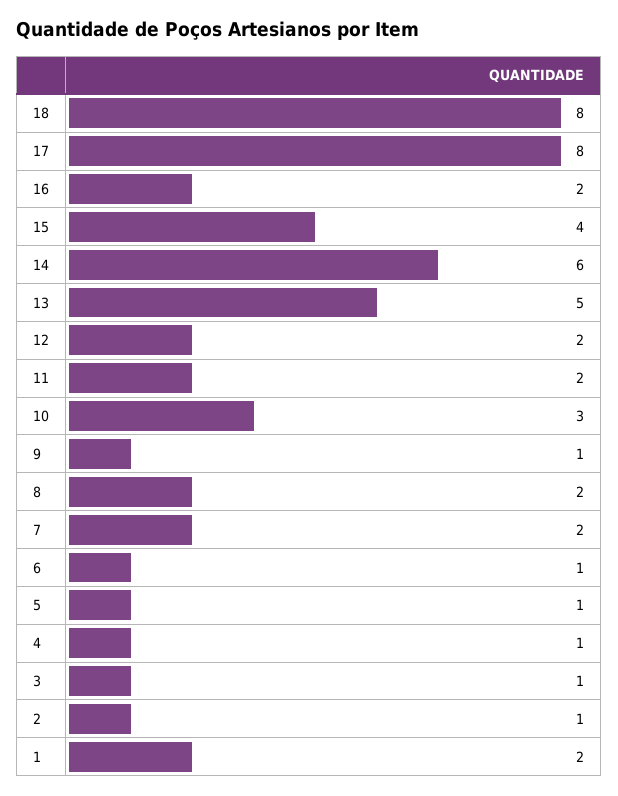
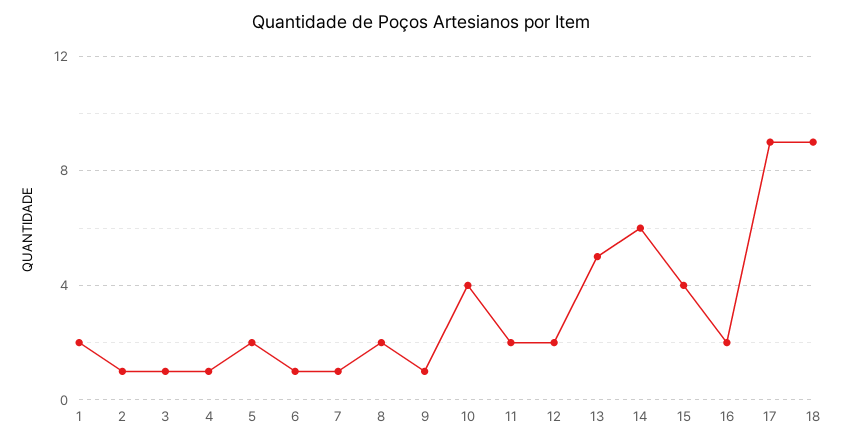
18: 8 -> 9
17: 8 -> 9
10: 3 -> 4
7: 2 -> 1
5: 1 -> 2

